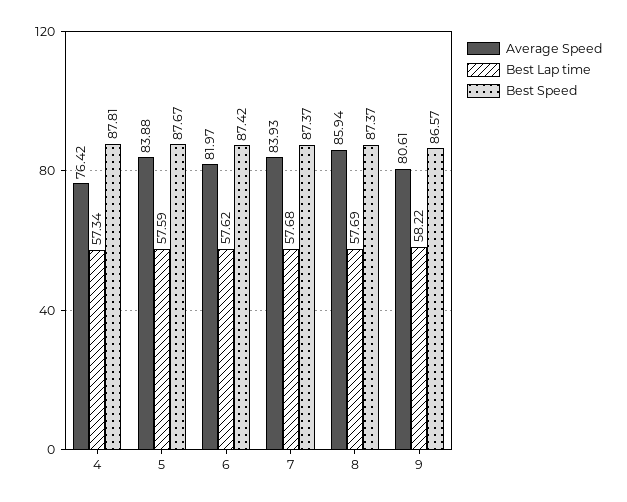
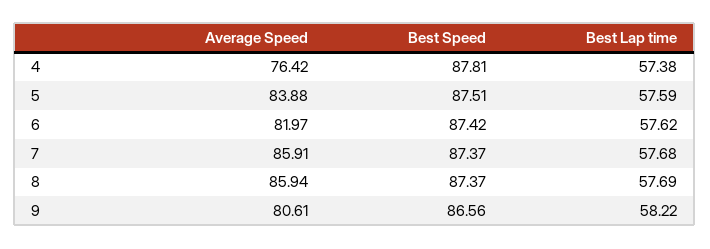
Best Lap time, 4: 57.34 -> 57.38
Best Speed, 5: 87.67 -> 87.51
Average Speed, 7: 83.93 -> 85.91
Best Speed, 9: 86.57 -> 86.56

